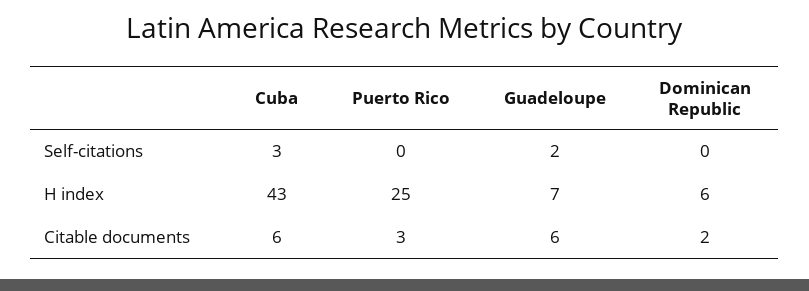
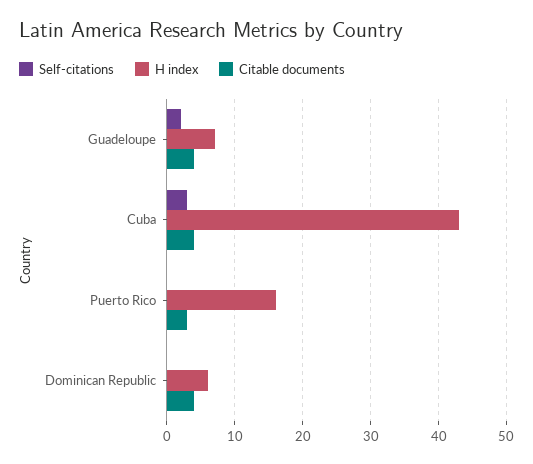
H index, Puerto Rico: 25 -> 16
Citable documents, Cuba: 6 -> 4
Citable documents, Guadeloupe: 6 -> 4
Citable documents, Dominican Republic: 2 -> 4

